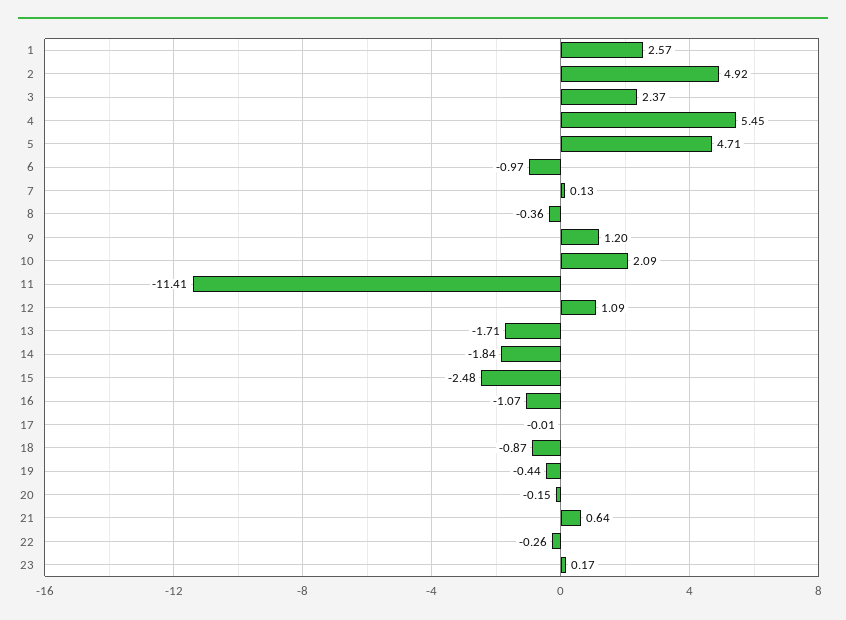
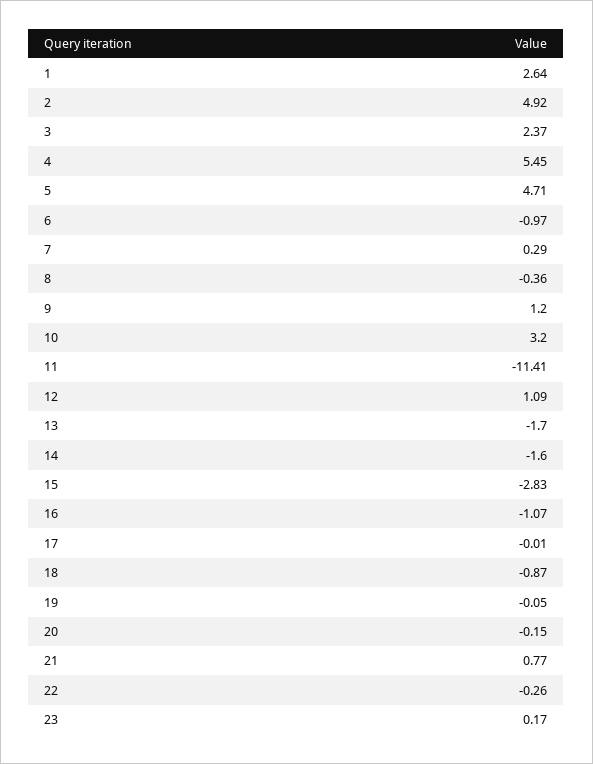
1: 2.57 -> 2.64
7: 0.13 -> 0.29
10: 2.09 -> 3.2
13: -1.71 -> -1.7
14: -1.84 -> -1.6
15: -2.48 -> -2.83
19: -0.44 -> -0.05
21: 0.64 -> 0.77

